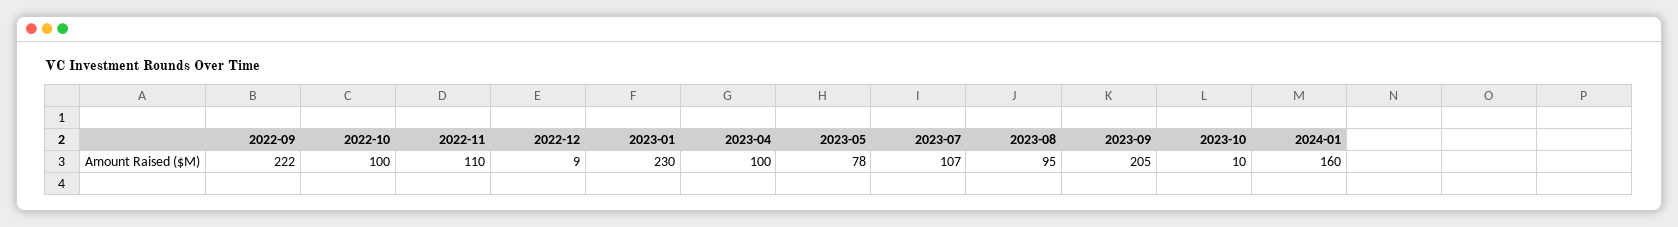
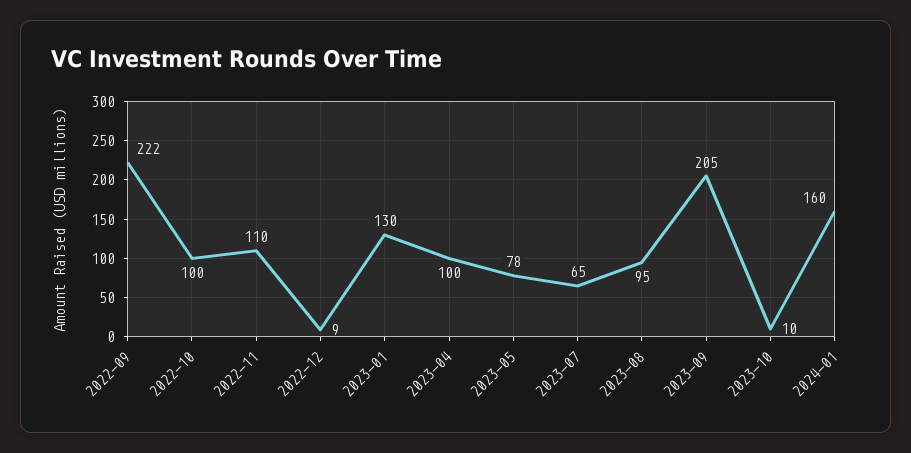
2023-01: 230 -> 130
2023-07: 107 -> 65

